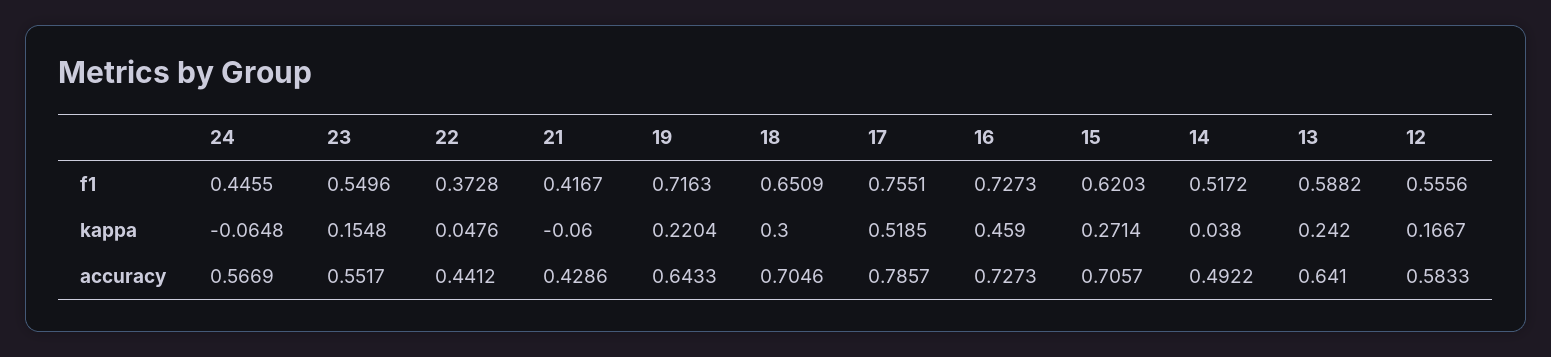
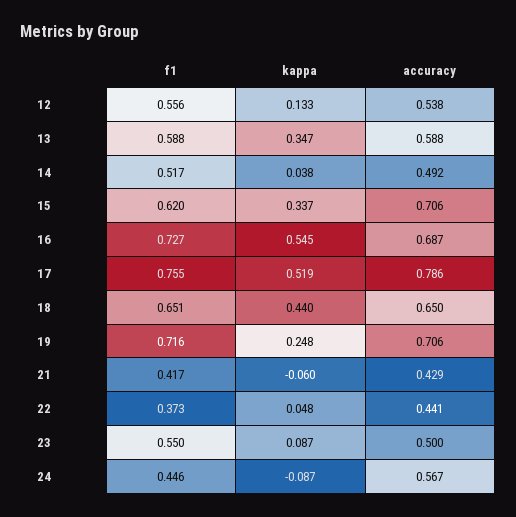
24, kappa: -0.0648 -> -0.087
23, kappa: 0.1548 -> 0.087
19, kappa: 0.2204 -> 0.248
18, kappa: 0.3 -> 0.44
16, kappa: 0.459 -> 0.545
15, kappa: 0.2714 -> 0.337
13, kappa: 0.242 -> 0.347
12, kappa: 0.1667 -> 0.133
23, accuracy: 0.5517 -> 0.5
19, accuracy: 0.6433 -> 0.706
18, accuracy: 0.7046 -> 0.65
16, accuracy: 0.7273 -> 0.687
13, accuracy: 0.641 -> 0.588
12, accuracy: 0.5833 -> 0.538

